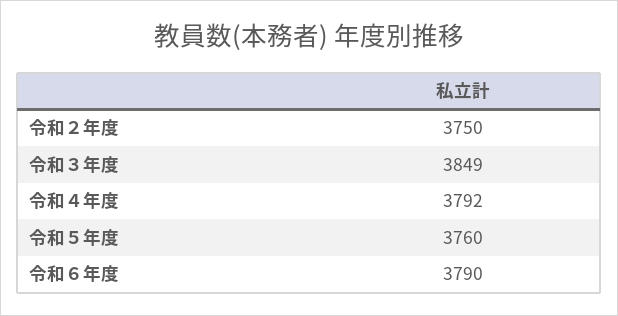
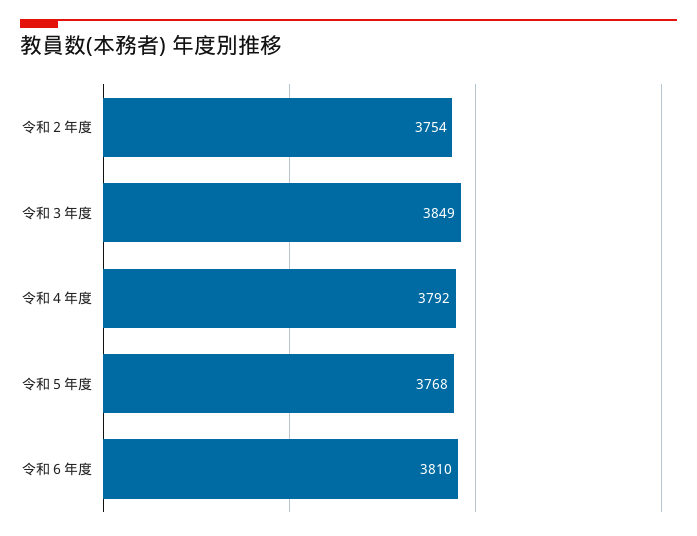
令和２年度: 3750 -> 3754
令和５年度: 3760 -> 3768
令和６年度: 3790 -> 3810

